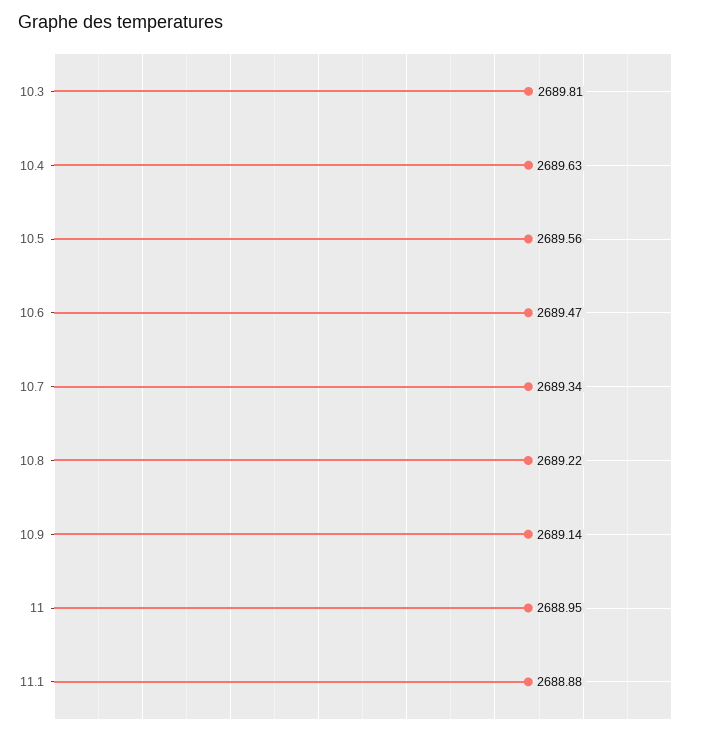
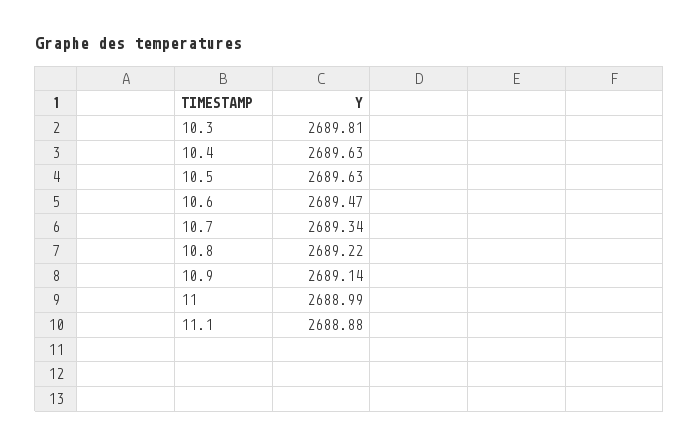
10.5: 2689.56 -> 2689.63
11: 2688.95 -> 2688.99

